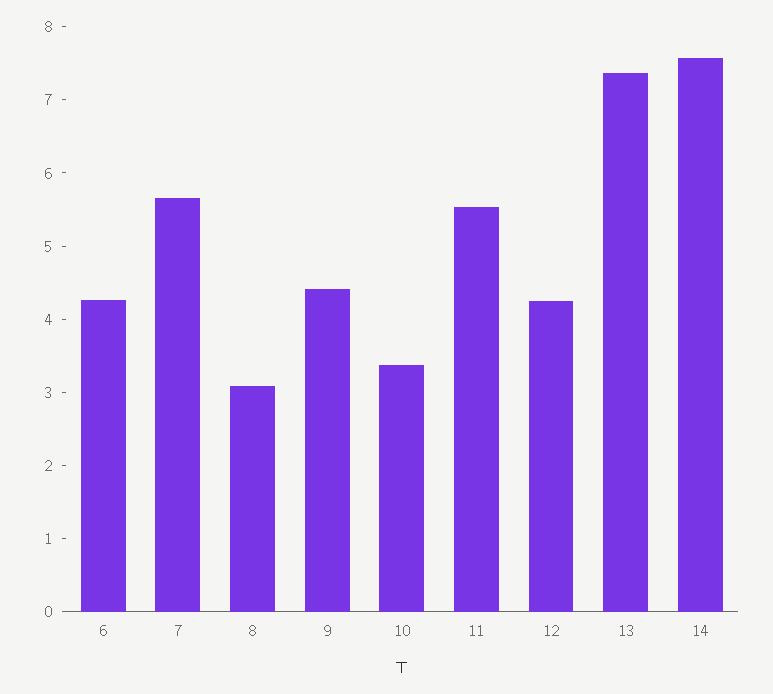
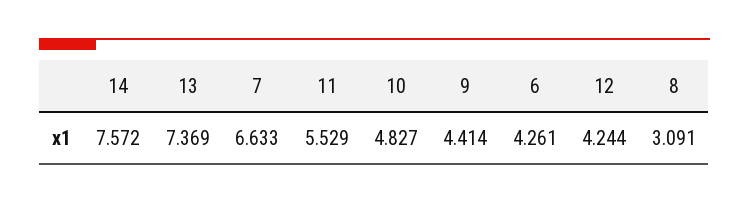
7: 5.6 -> 6.633
10: 3.4 -> 4.827

